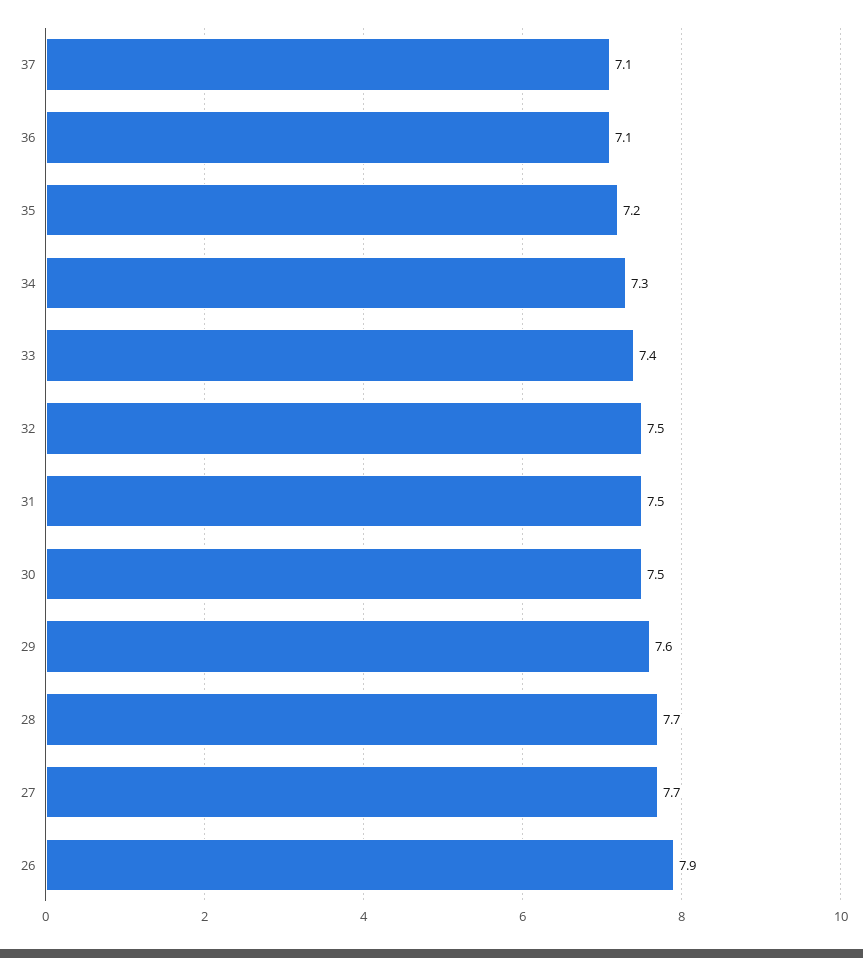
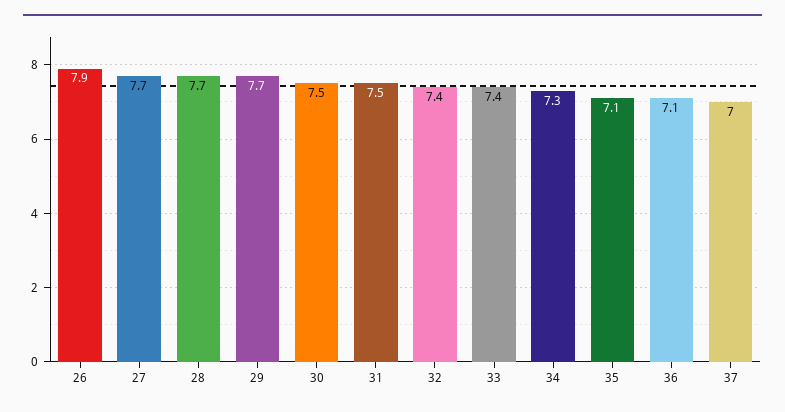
37: 7.1 -> 7
35: 7.2 -> 7.1
32: 7.5 -> 7.4
29: 7.6 -> 7.7

